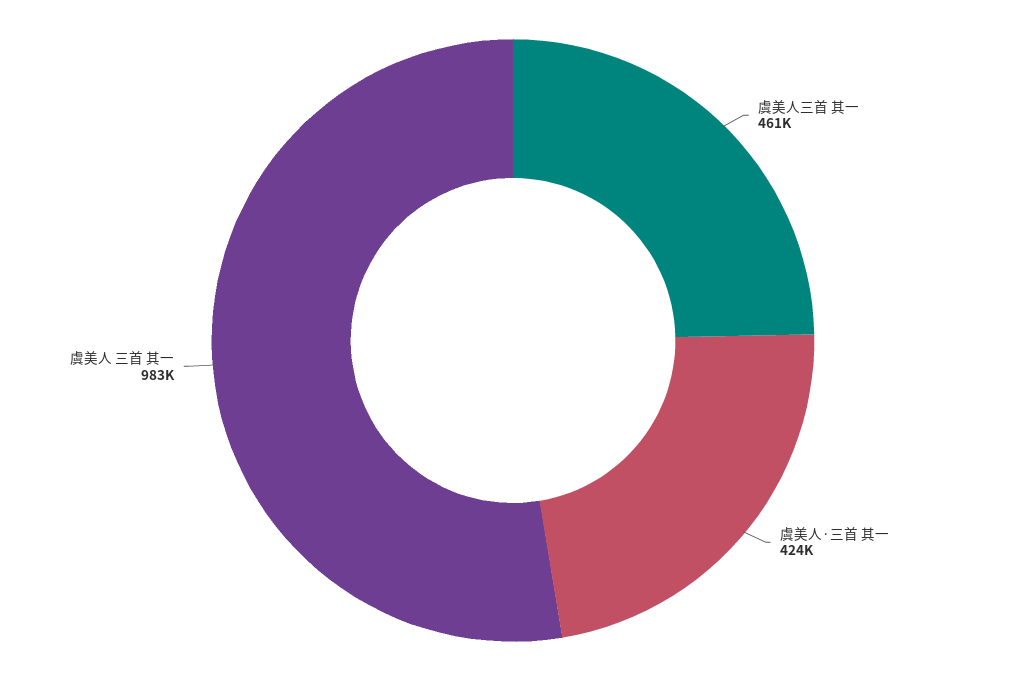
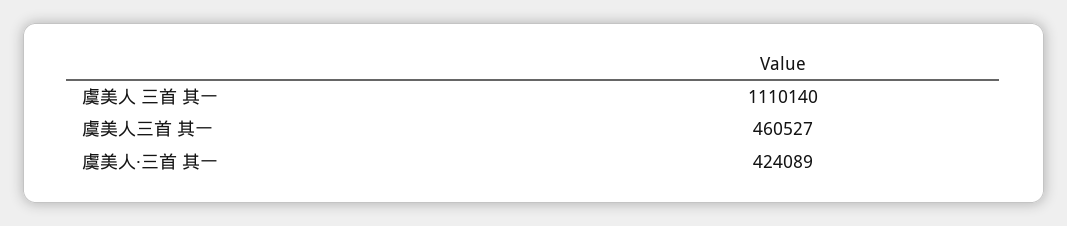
虞美人 三首 其一: 983000 -> 1110140

